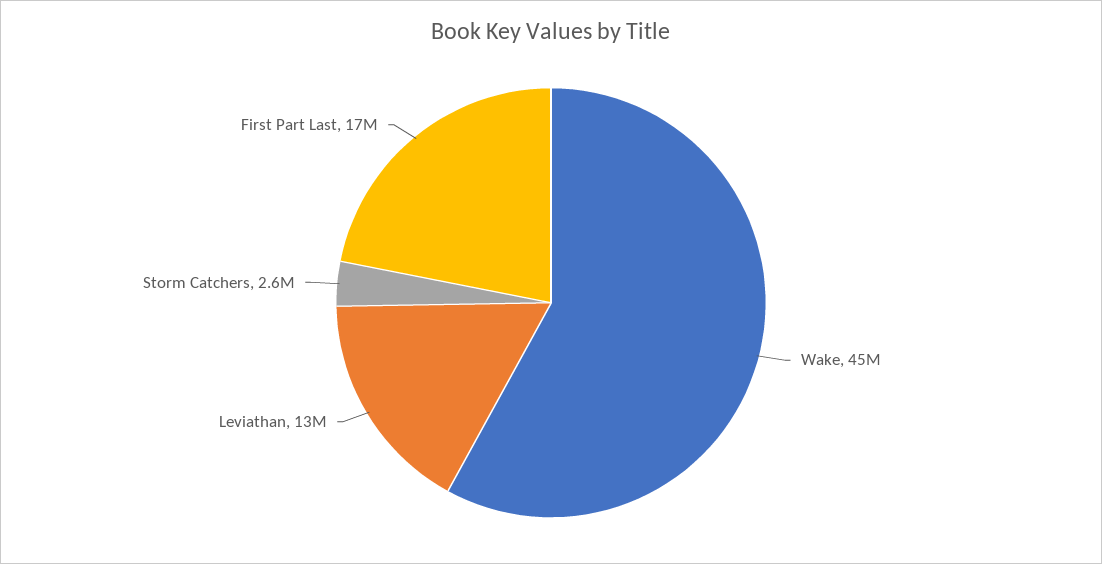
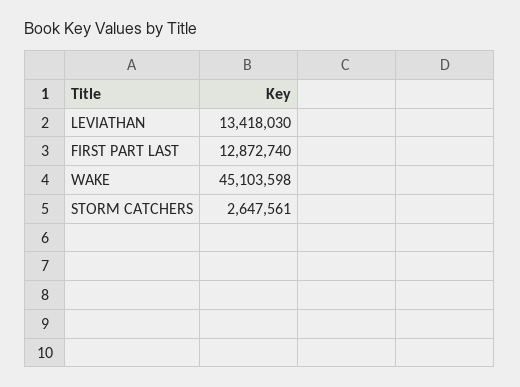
First Part Last: 17000000 -> 12872740

